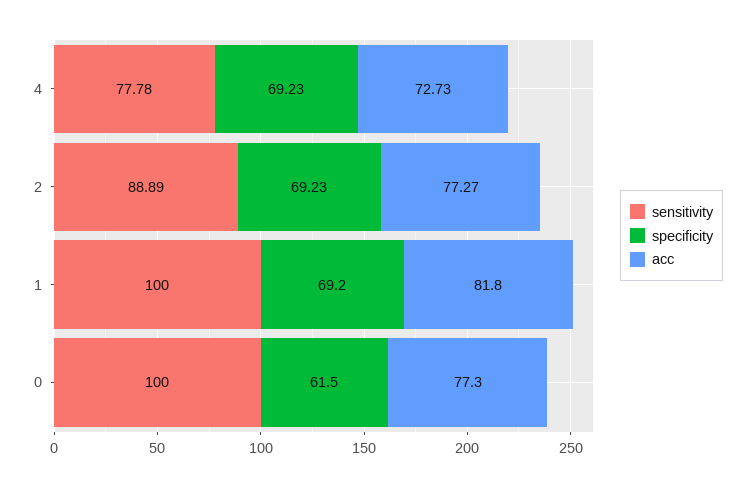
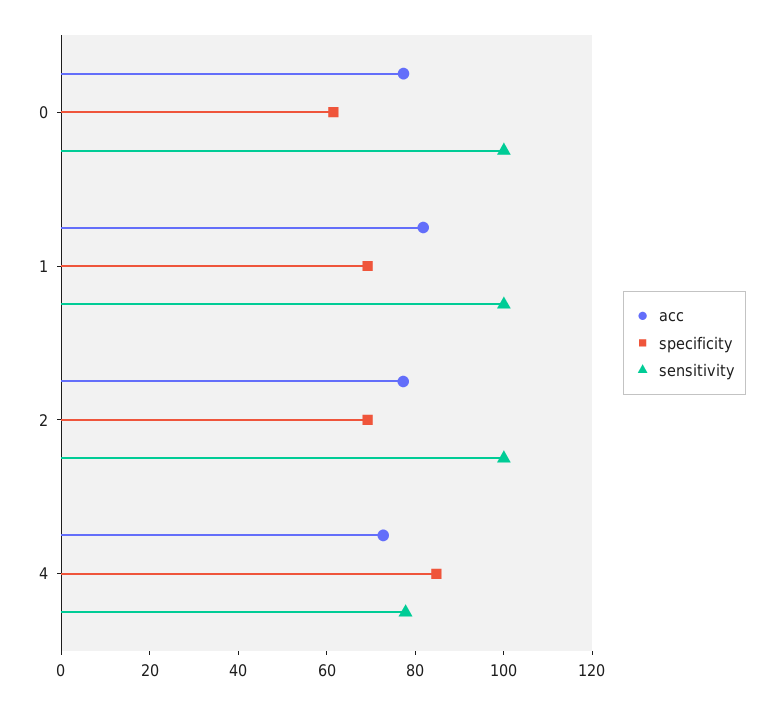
specificity, 4: 69.23 -> 85
sensitivity, 2: 88.89 -> 100

